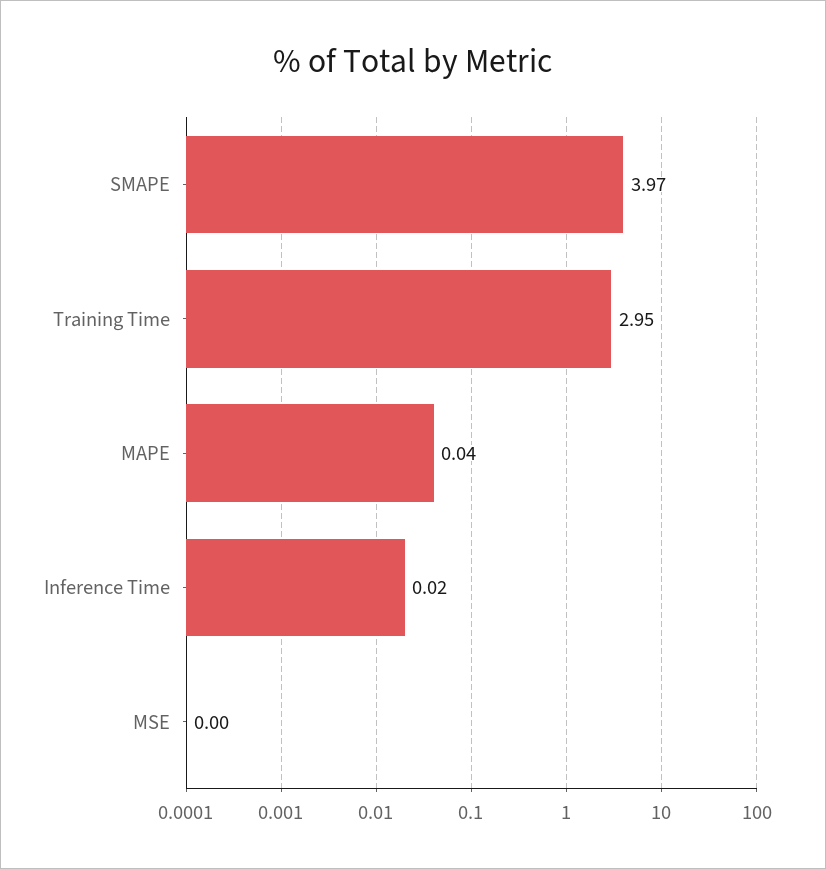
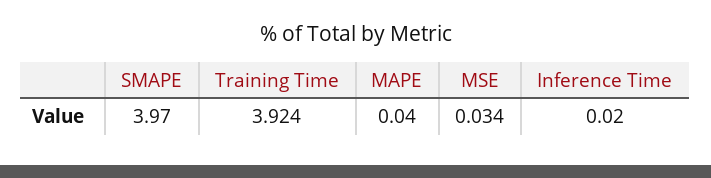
Training Time: 2.95 -> 3.924
MSE: 0 -> 0.034

